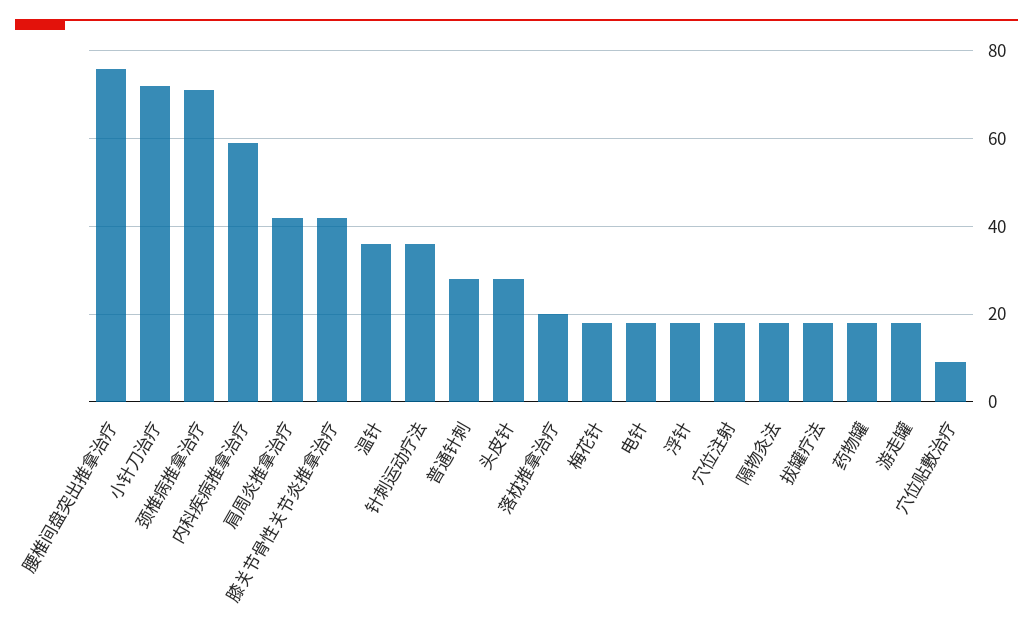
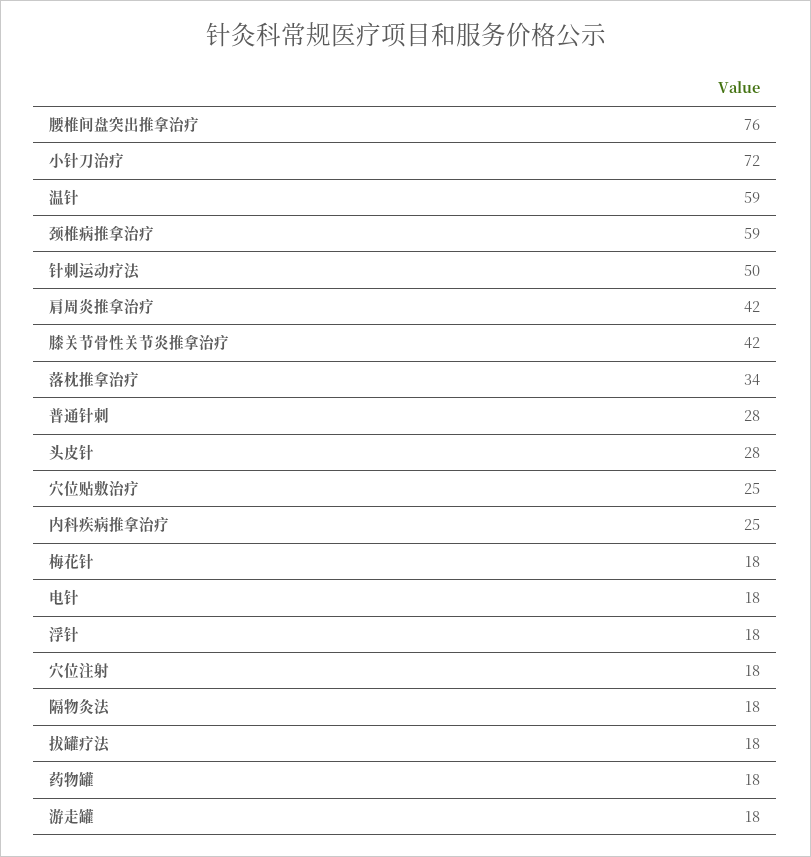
颈椎病推拿治疗: 70 -> 59
内科疾病推拿治疗: 60 -> 25
温针: 35 -> 59
针刺运动疗法: 35 -> 50
落枕推拿治疗: 20 -> 34
穴位贴敷治疗: 10 -> 25

